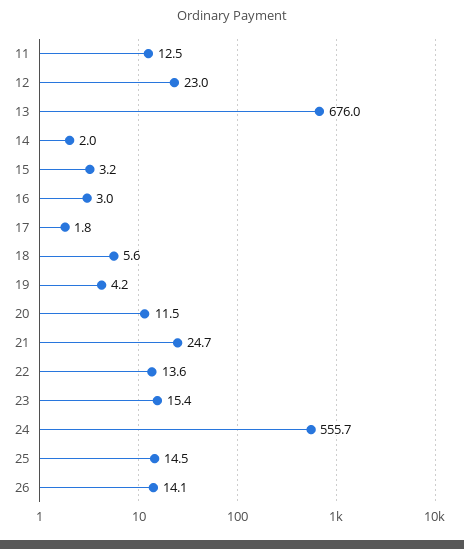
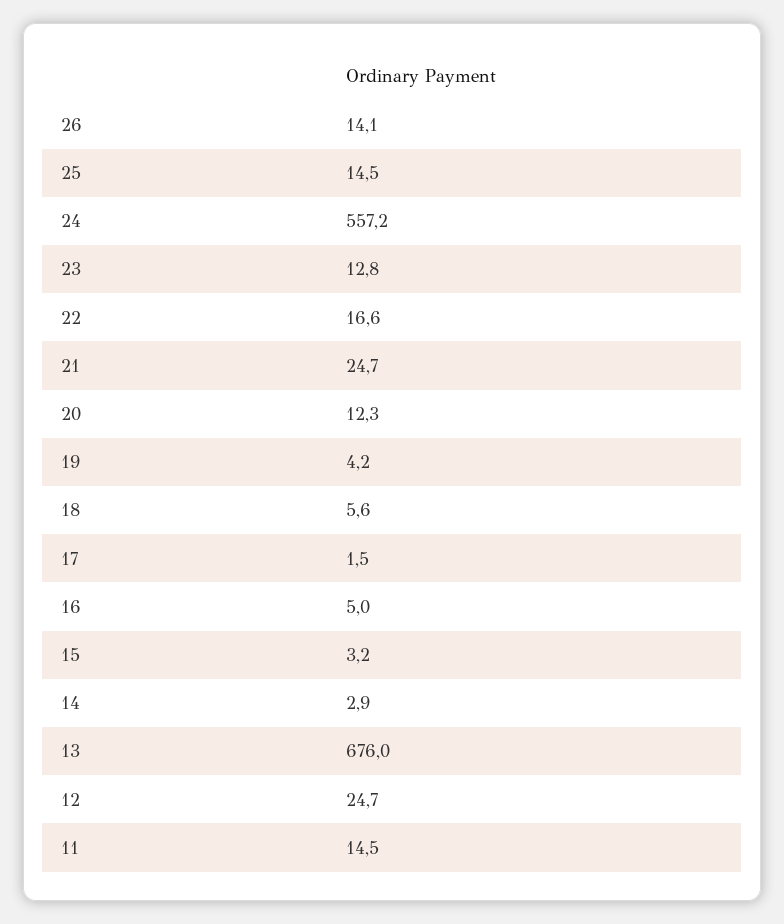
11: 12.5 -> 14.5
12: 23 -> 24.7
14: 2 -> 2.9
16: 3 -> 5
17: 1.8 -> 1.5
20: 11.5 -> 12.3
22: 13.6 -> 16.6
23: 15.4 -> 12.8
24: 555.7 -> 557.2

